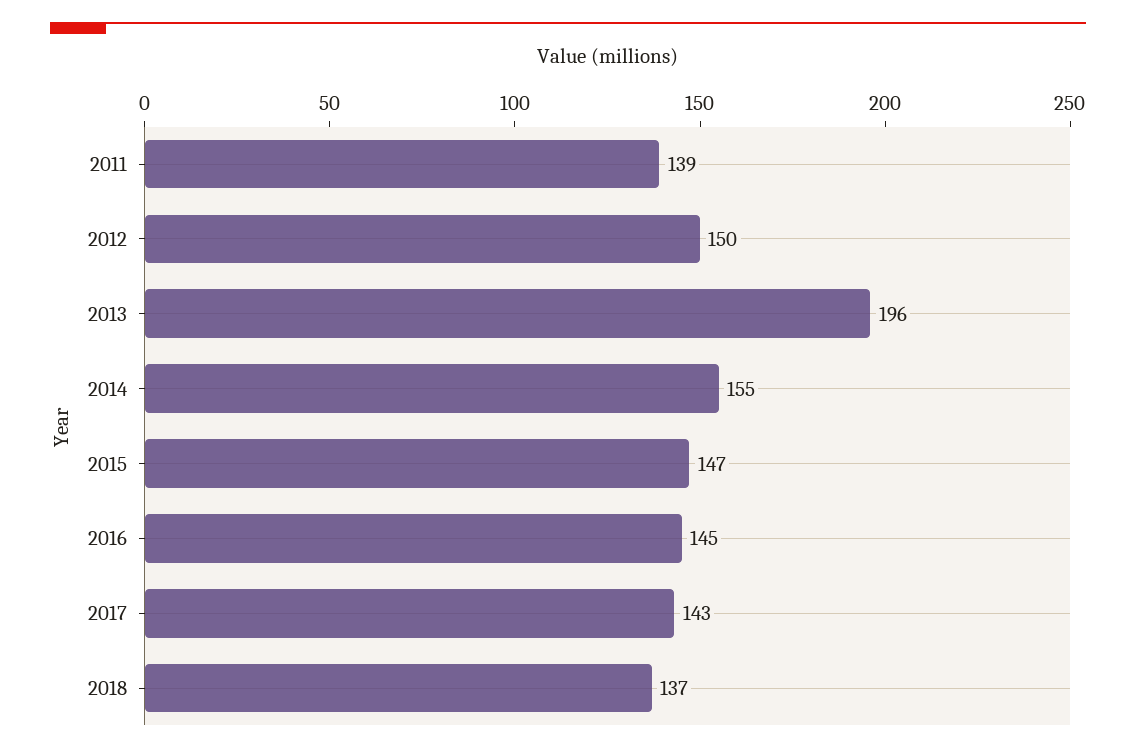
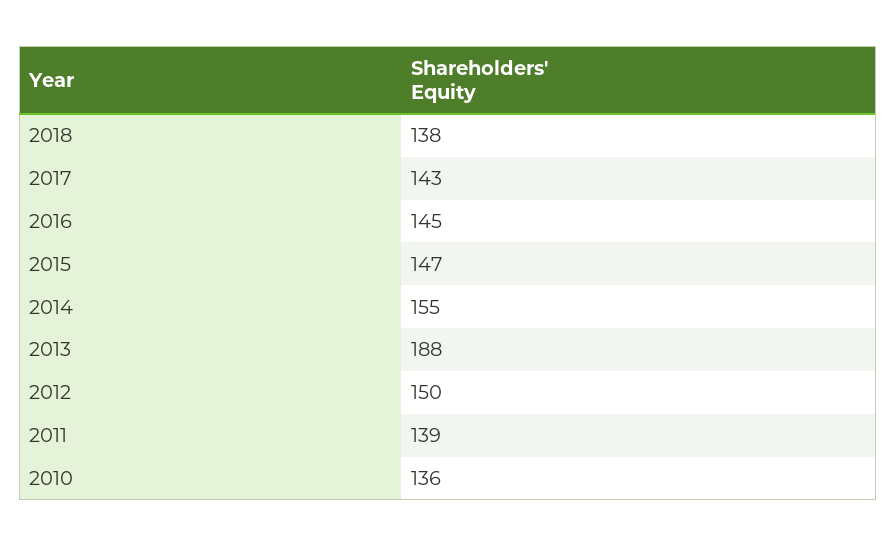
2013: 196 -> 188
2018: 137 -> 138
2010: none -> 136

